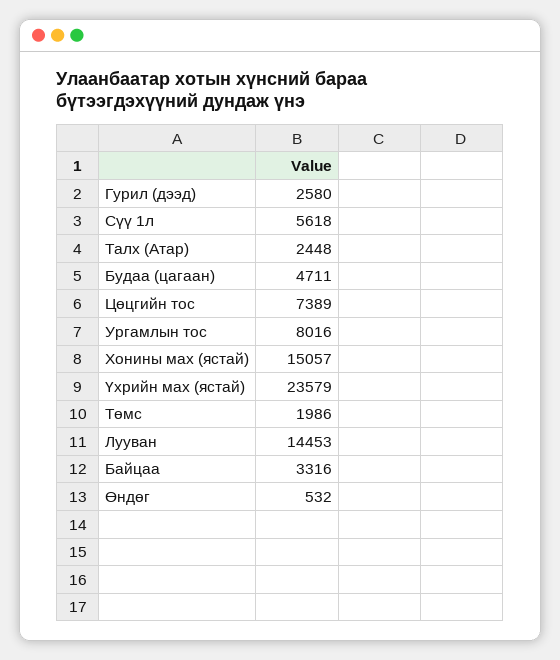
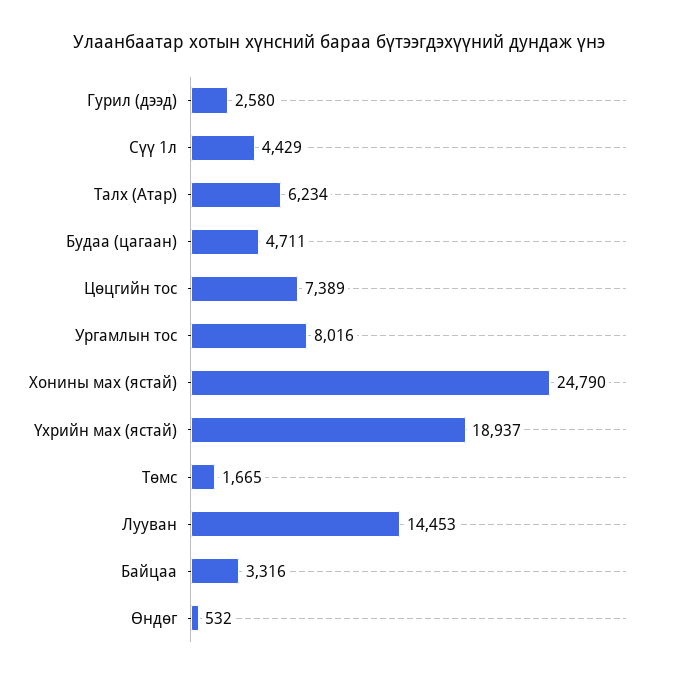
Сүү 1л: 5618 -> 4429
Талх (Атар): 2448 -> 6234
Хонины мах (ястай): 15057 -> 24790
Үхрийн мах (ястай): 23579 -> 18937
Төмс: 1986 -> 1665

